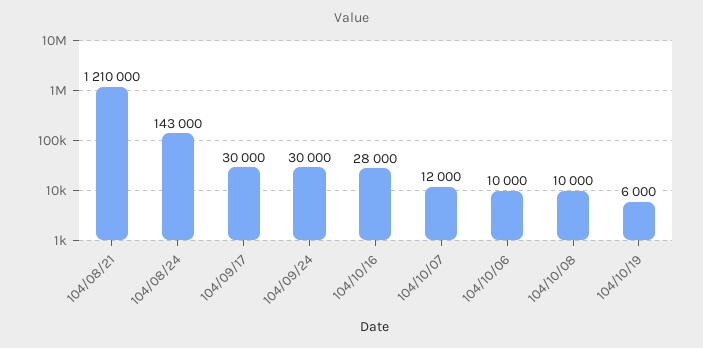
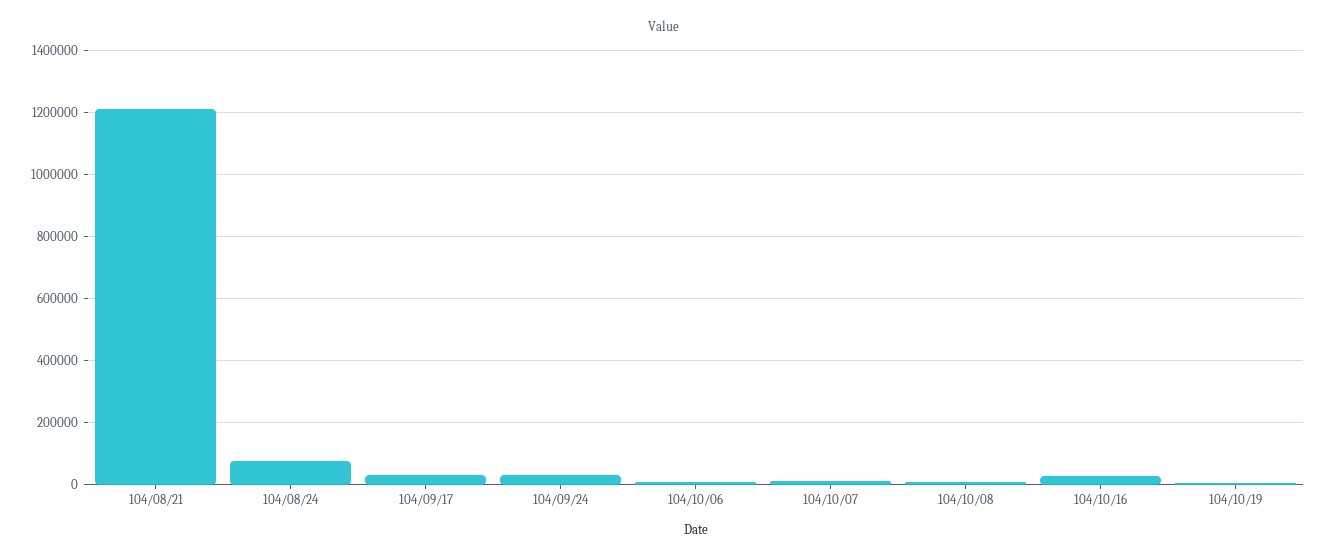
104/08/24: 143000 -> 80000

